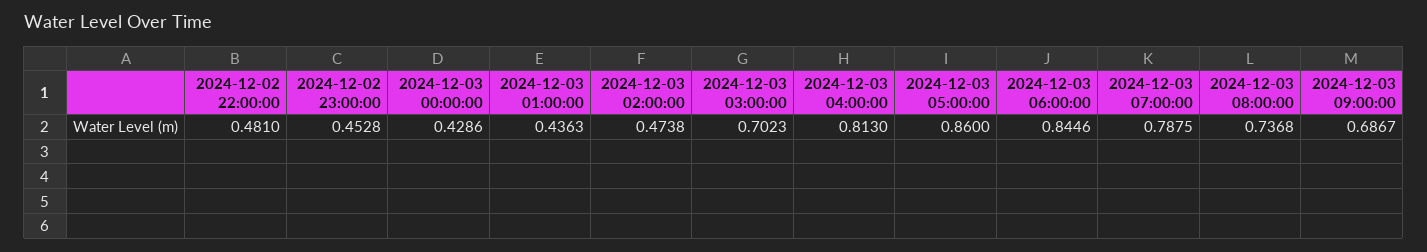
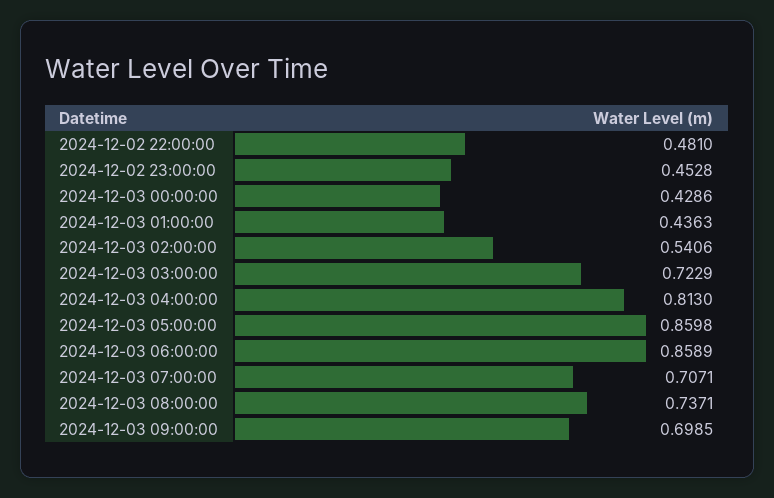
2024-12-03 02:00:00: 0.4738 -> 0.5406
2024-12-03 03:00:00: 0.7023 -> 0.7229
2024-12-03 05:00:00: 0.86 -> 0.8598
2024-12-03 06:00:00: 0.8446 -> 0.8589
2024-12-03 07:00:00: 0.7875 -> 0.7071
2024-12-03 08:00:00: 0.7368 -> 0.7371
2024-12-03 09:00:00: 0.6867 -> 0.6985

